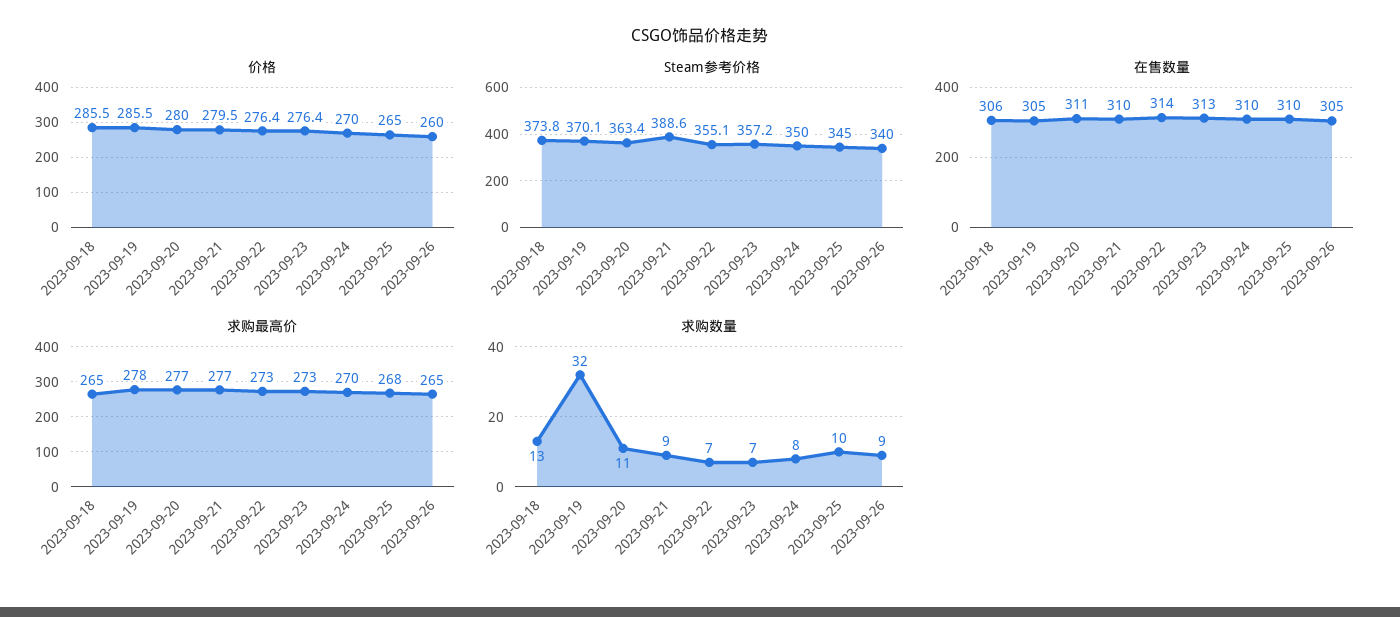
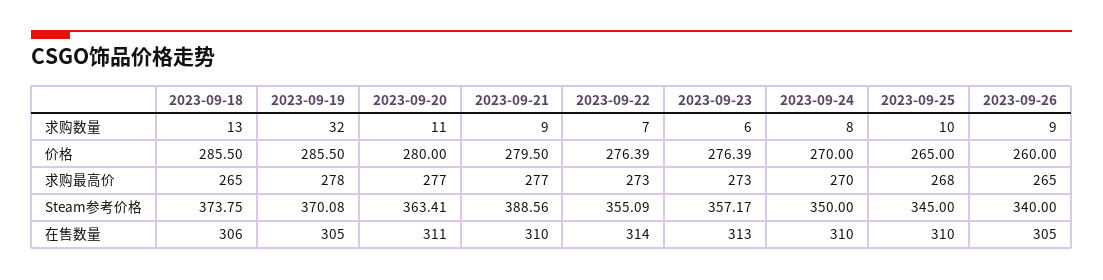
求购数量, 2023-09-23: 7 -> 6

